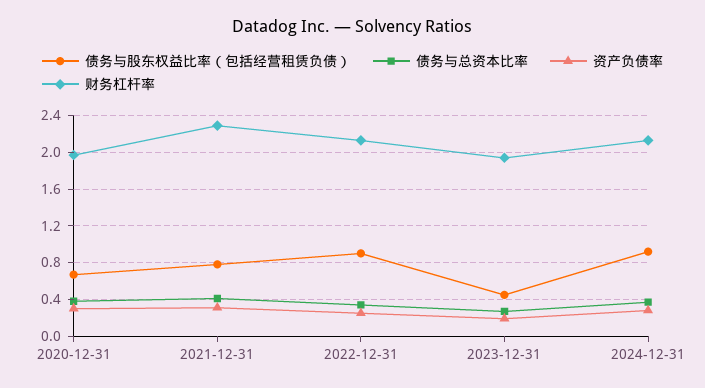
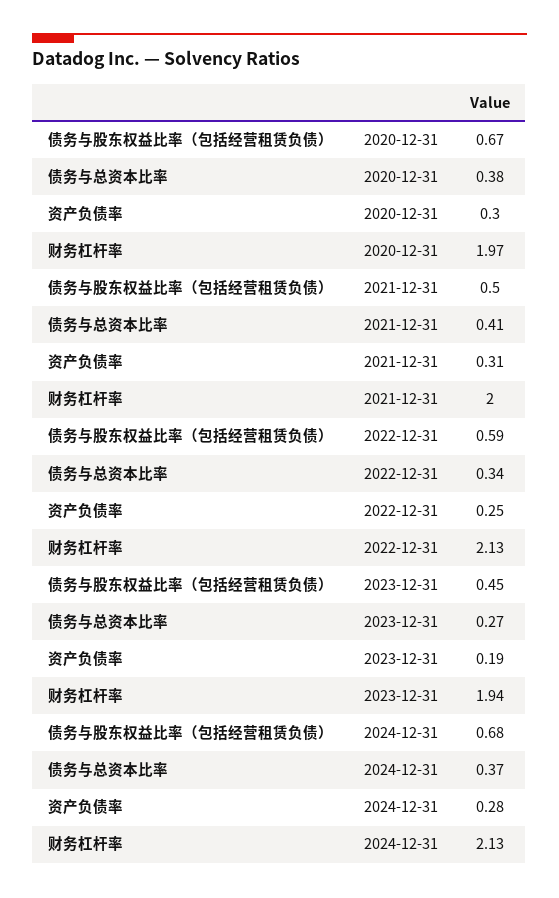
债务与股东权益比率（包括经营租赁负债）, 2021-12-31: 0.8 -> 0.5
财务杠杆率, 2021-12-31: 2.3 -> 2
债务与股东权益比率（包括经营租赁负债）, 2022-12-31: 0.9 -> 0.59
债务与股东权益比率（包括经营租赁负债）, 2024-12-31: 0.9 -> 0.68

